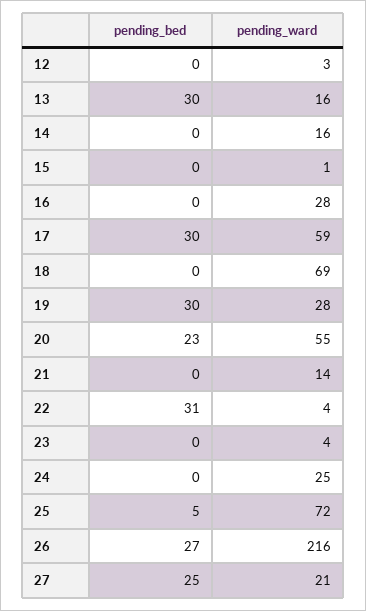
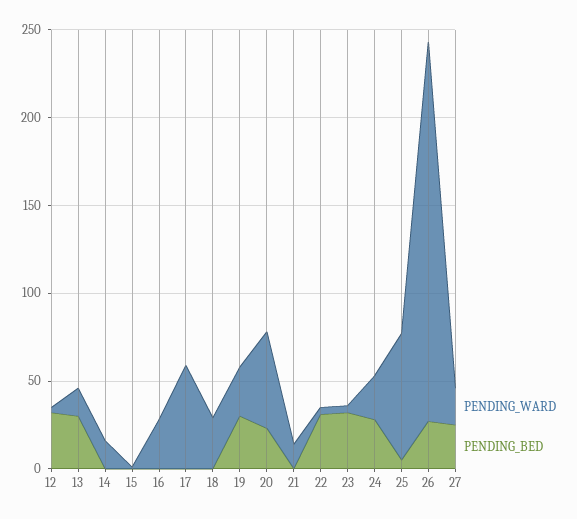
pending_bed, 12: 0 -> 30
pending_bed, 17: 30 -> 0
pending_ward, 18: 69 -> 30
pending_bed, 23: 0 -> 30
pending_bed, 24: 0 -> 30

